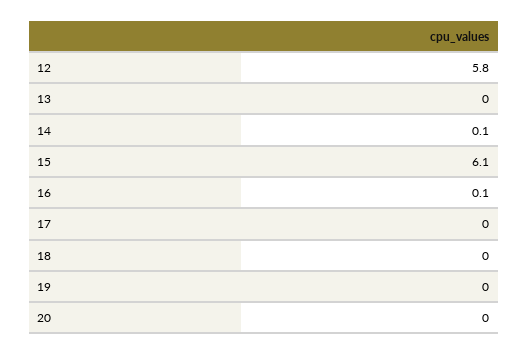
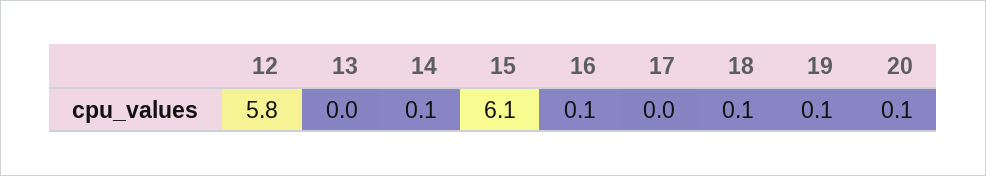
18: 0 -> 0.1
19: 0 -> 0.1
20: 0 -> 0.1

